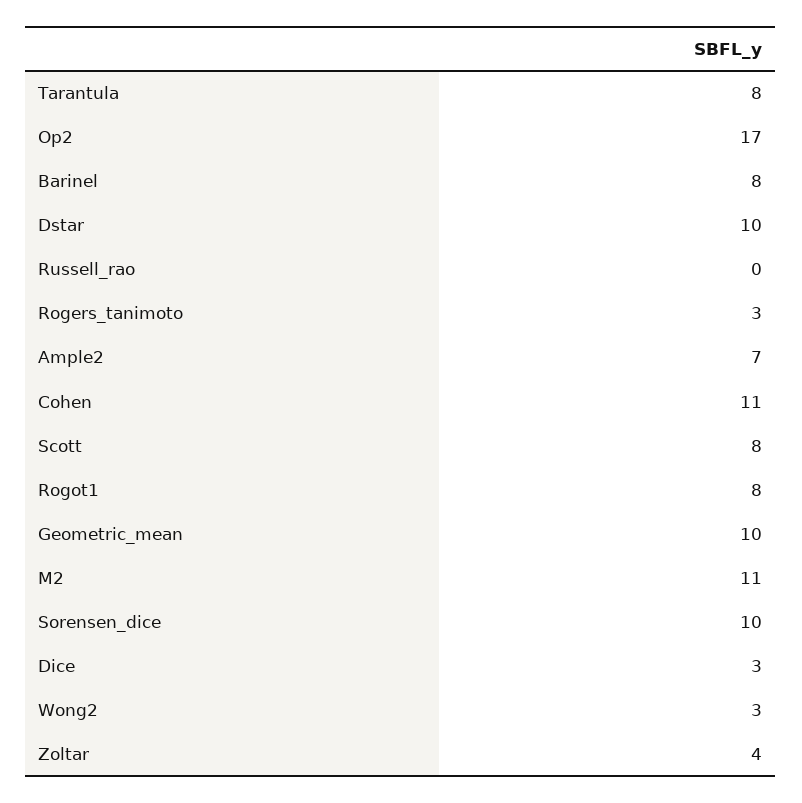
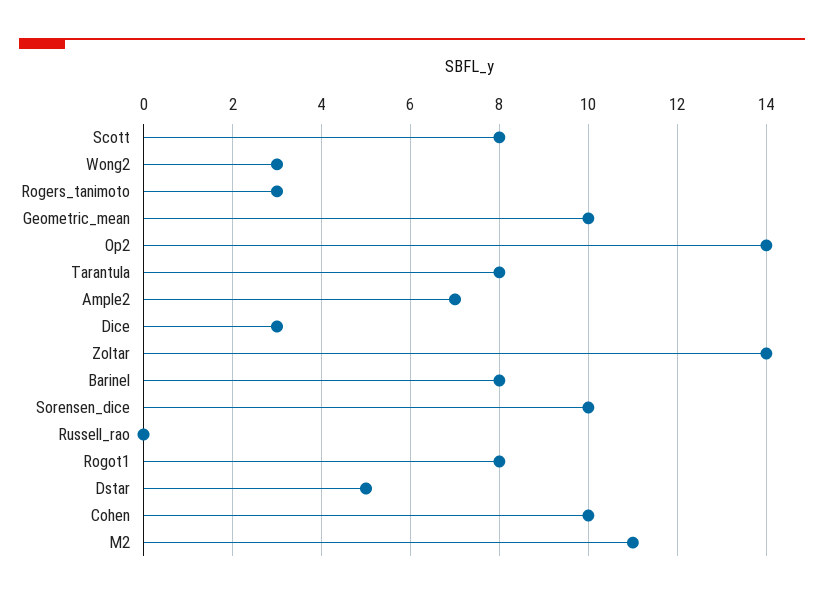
Op2: 17 -> 14
Dstar: 10 -> 5
Cohen: 11 -> 10
Zoltar: 4 -> 14

